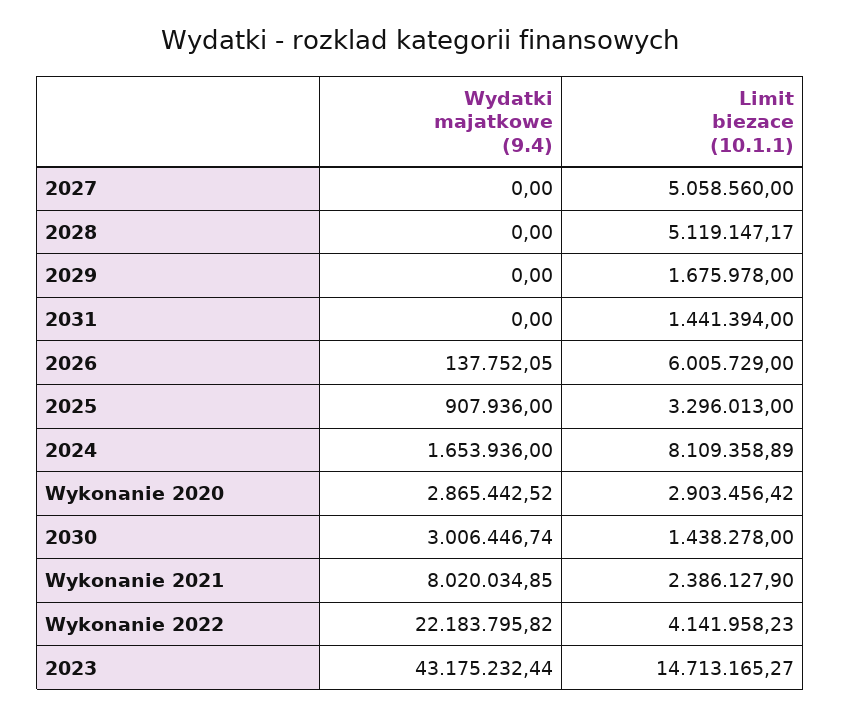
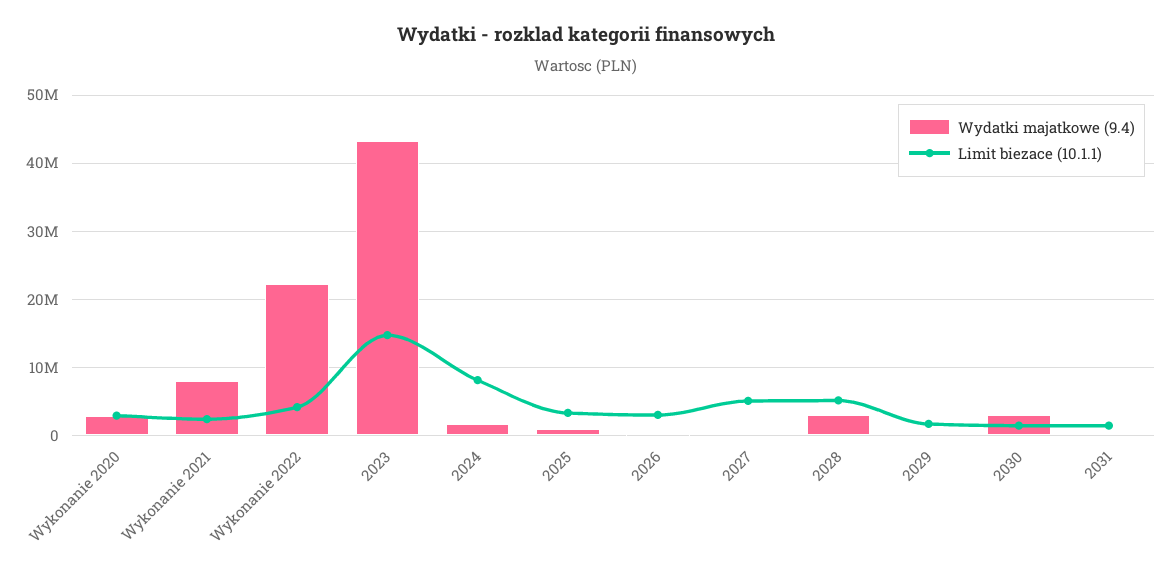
Wydatki majatkowe (9.4), 2028: 0 -> 3000000
Limit biezace (10.1.1), 2026: 6005729 -> 3000000

